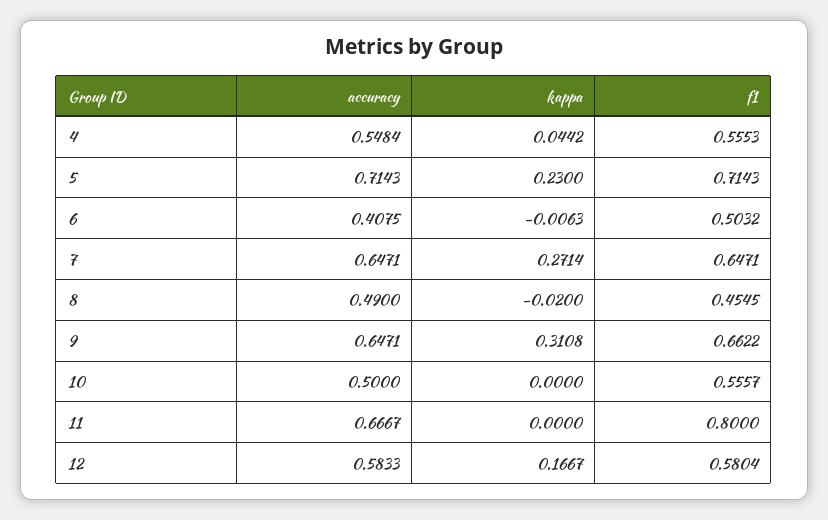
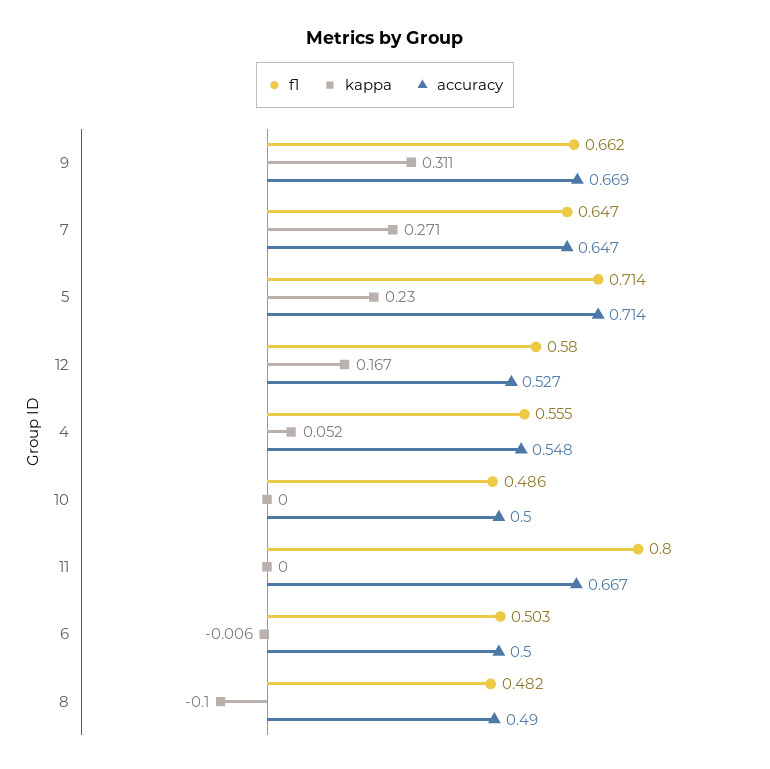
kappa, 4: 0.0442 -> 0.052
accuracy, 6: 0.4075 -> 0.5
kappa, 8: -0.02 -> -0.1
f1, 8: 0.4545 -> 0.482
accuracy, 9: 0.6471 -> 0.669
f1, 10: 0.5557 -> 0.486
accuracy, 12: 0.5833 -> 0.527

